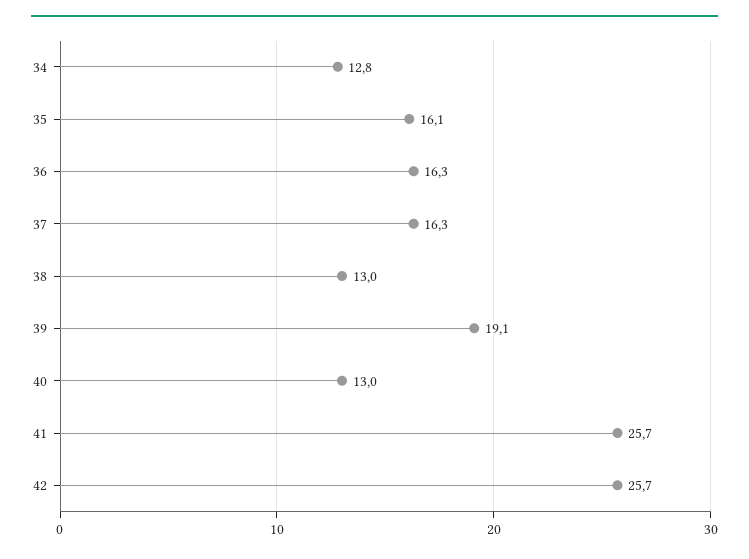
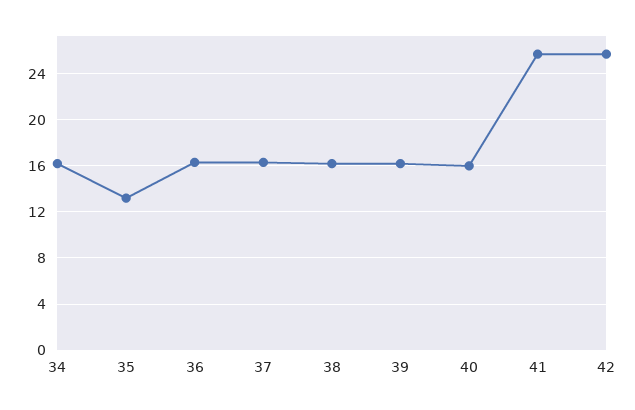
34: 12.8 -> 16
35: 16.1 -> 13
38: 13 -> 16
39: 19.1 -> 16
40: 13 -> 16

